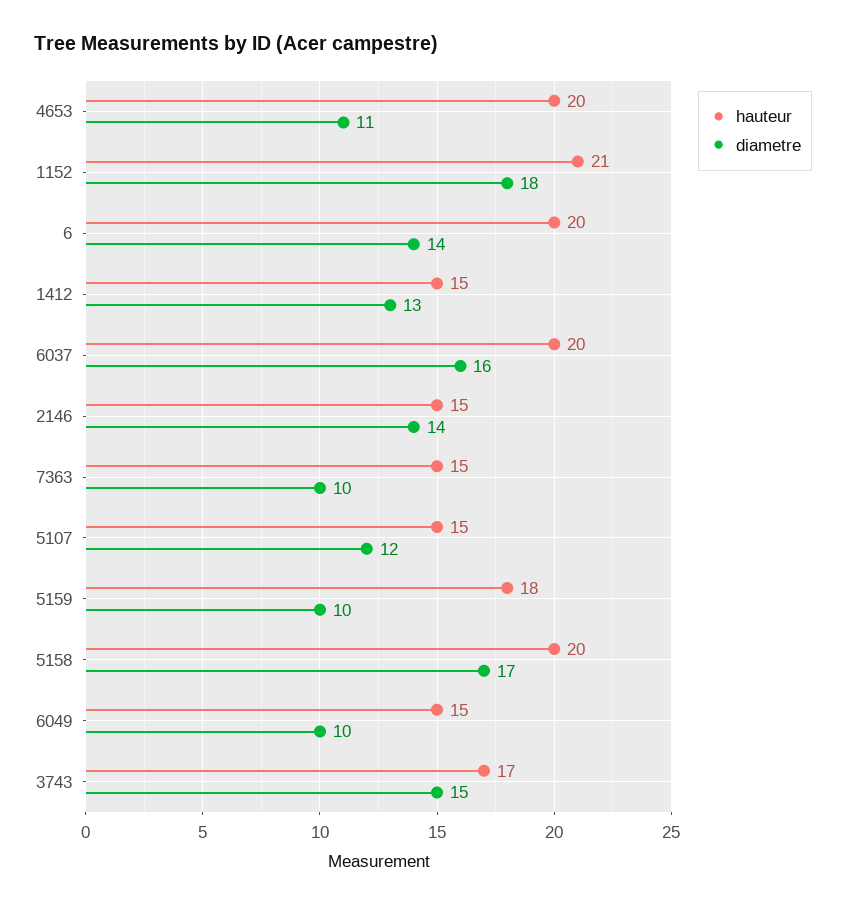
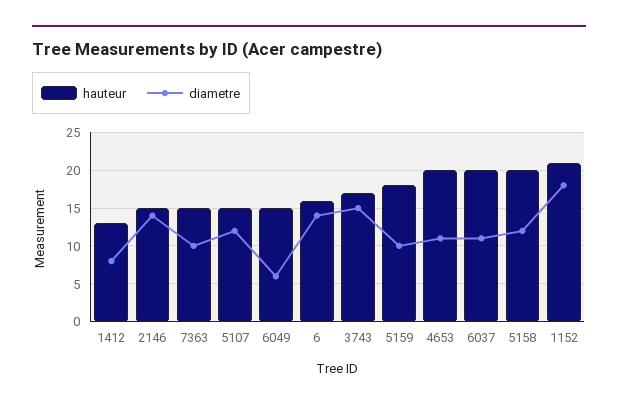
hauteur, 6: 20 -> 16
hauteur, 1412: 15 -> 13
diametre, 1412: 13 -> 8
diametre, 6037: 16 -> 11
diametre, 5158: 17 -> 12
diametre, 6049: 10 -> 6

